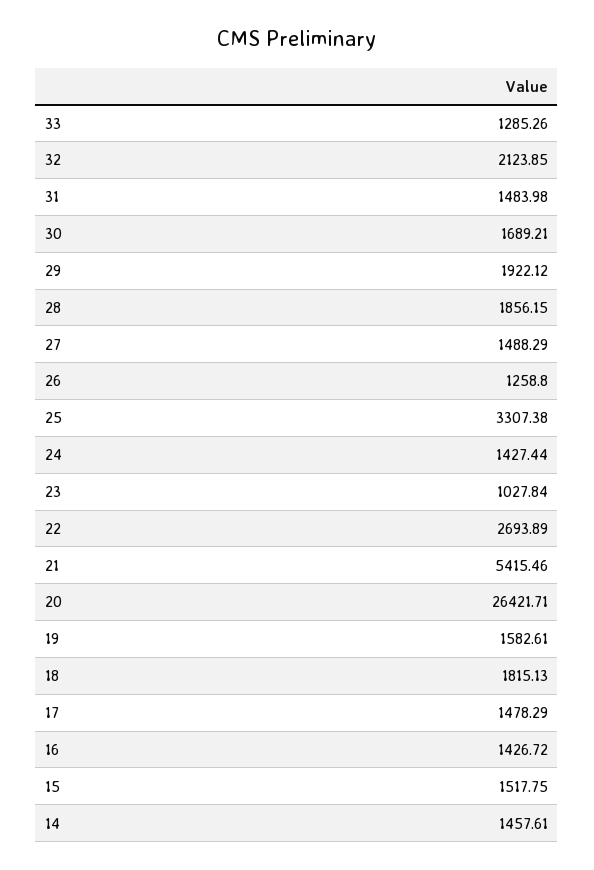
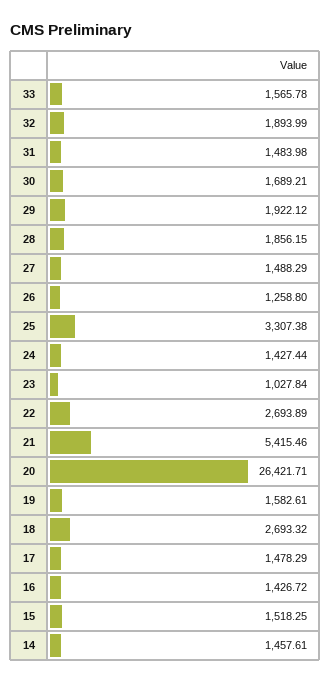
33: 1285.26 -> 1565.78
32: 2123.85 -> 1893.99
18: 1815.13 -> 2693.32
15: 1517.75 -> 1518.25

